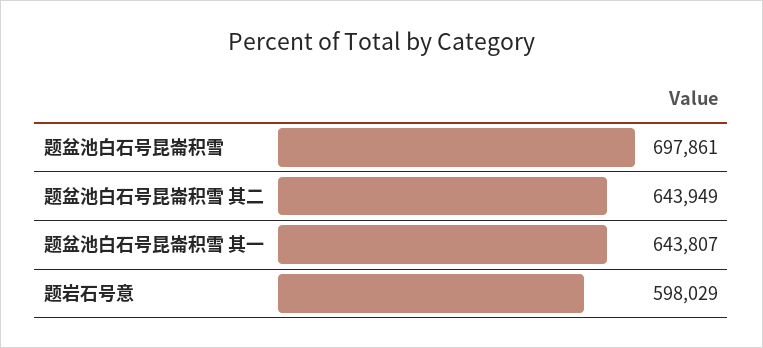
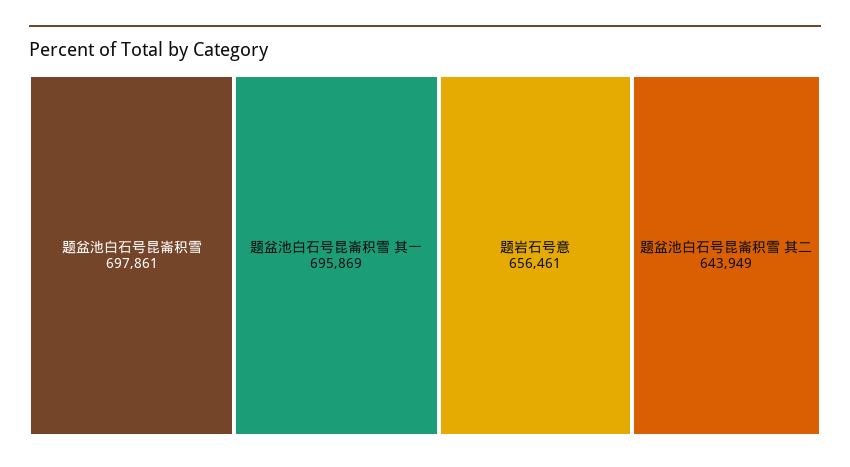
题盆池白石号昆崙积雪 其一: 643807 -> 695869
题岩石号意: 598029 -> 656461

